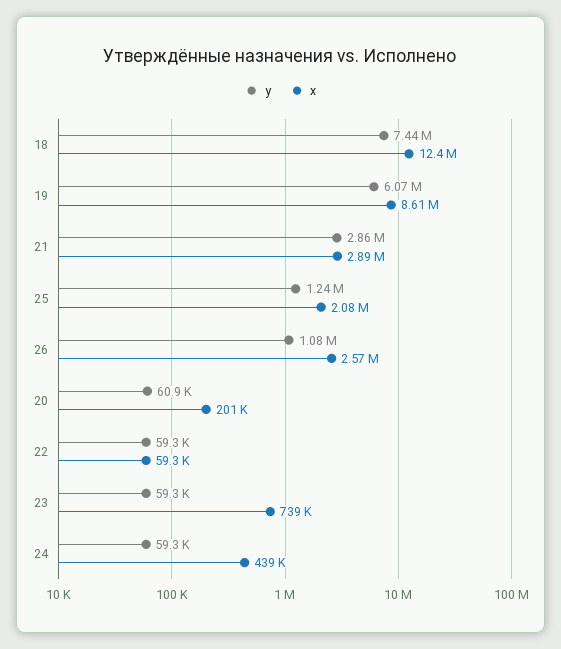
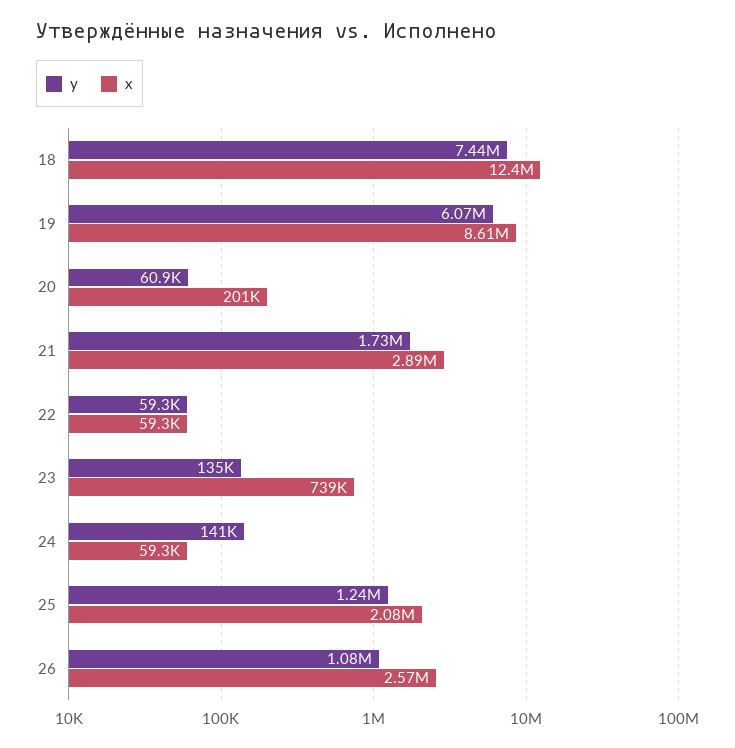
y, 21: 2860000 -> 1730000
y, 23: 59300 -> 135000
y, 24: 59300 -> 141000
x, 24: 439000 -> 59300

